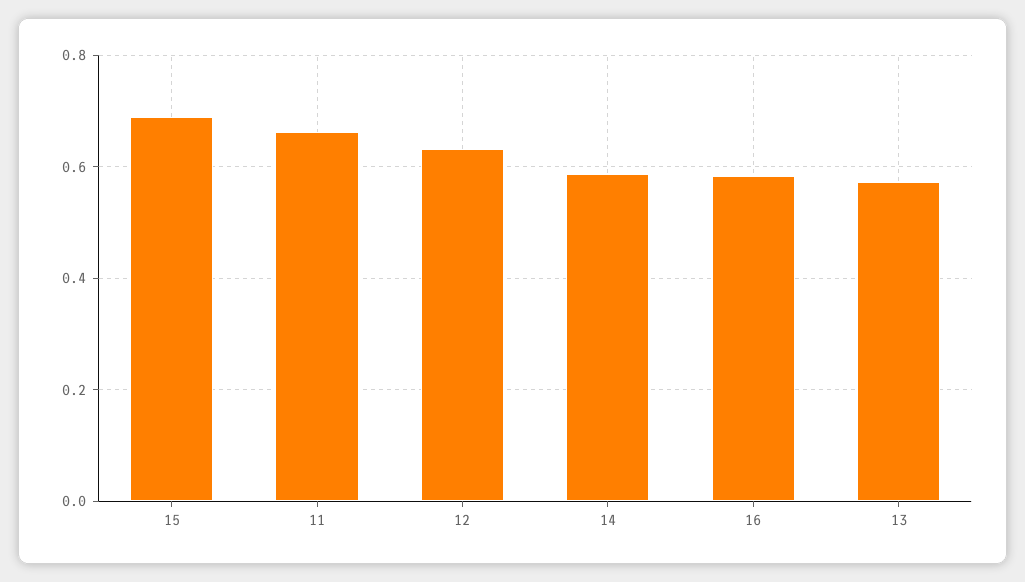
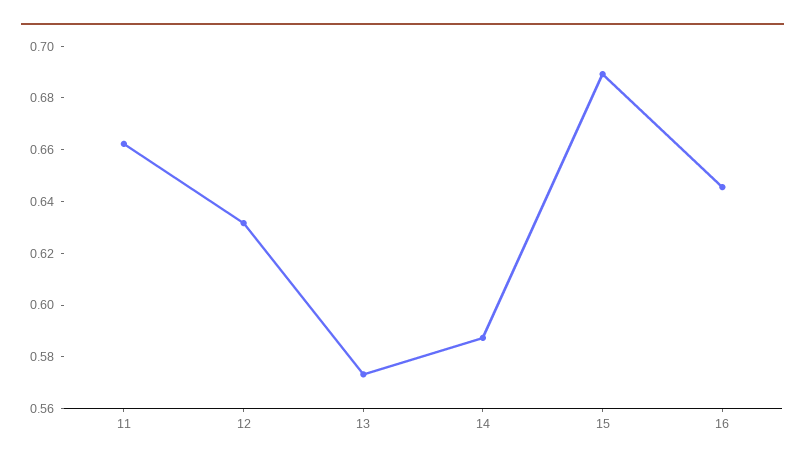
16: 0.58 -> 0.645

